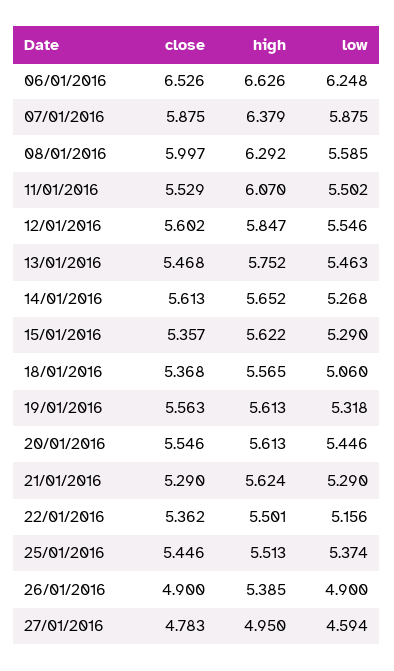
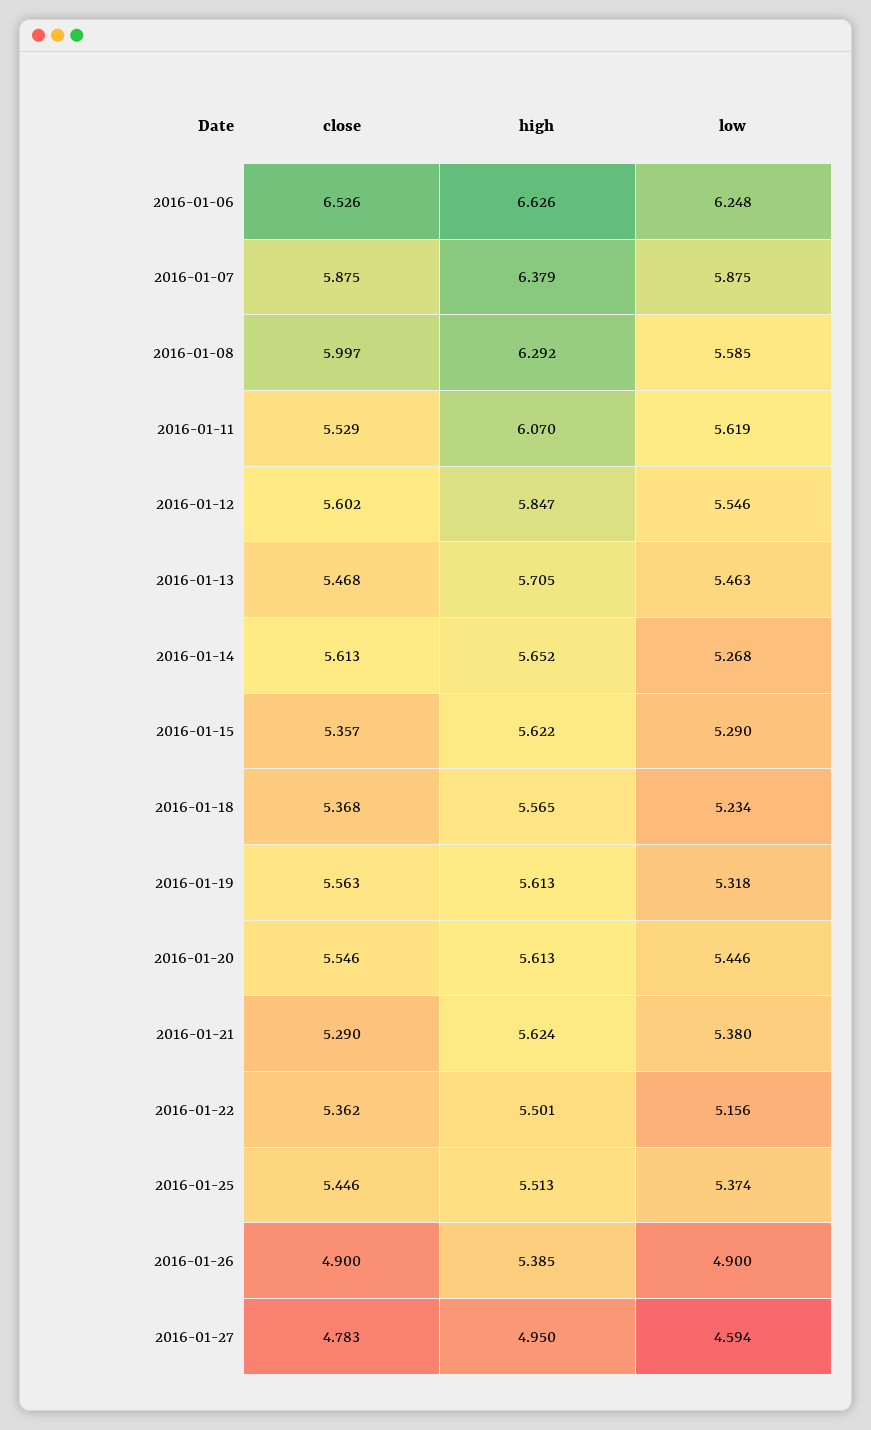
low, 11/01/2016: 5.502 -> 5.619
high, 13/01/2016: 5.752 -> 5.705
low, 18/01/2016: 5.06 -> 5.234
low, 21/01/2016: 5.29 -> 5.38

